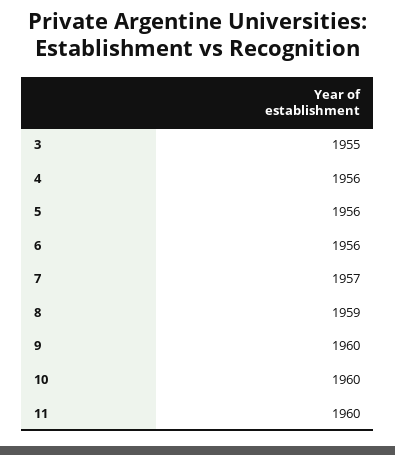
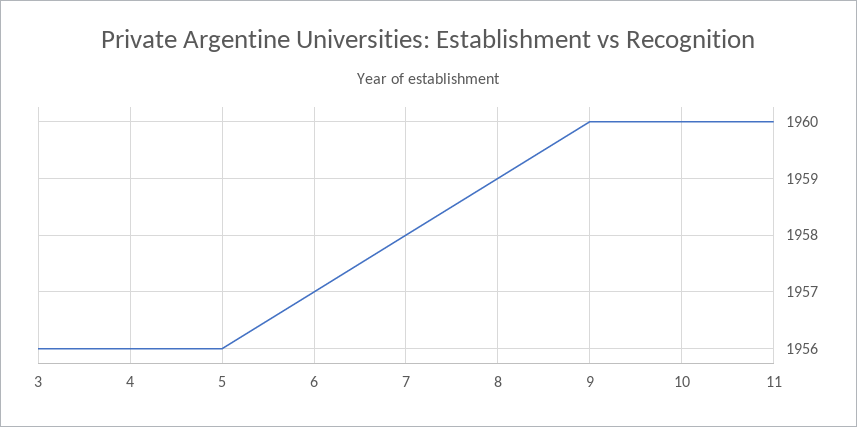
3: 1955 -> 1956
6: 1956 -> 1957
7: 1957 -> 1958

